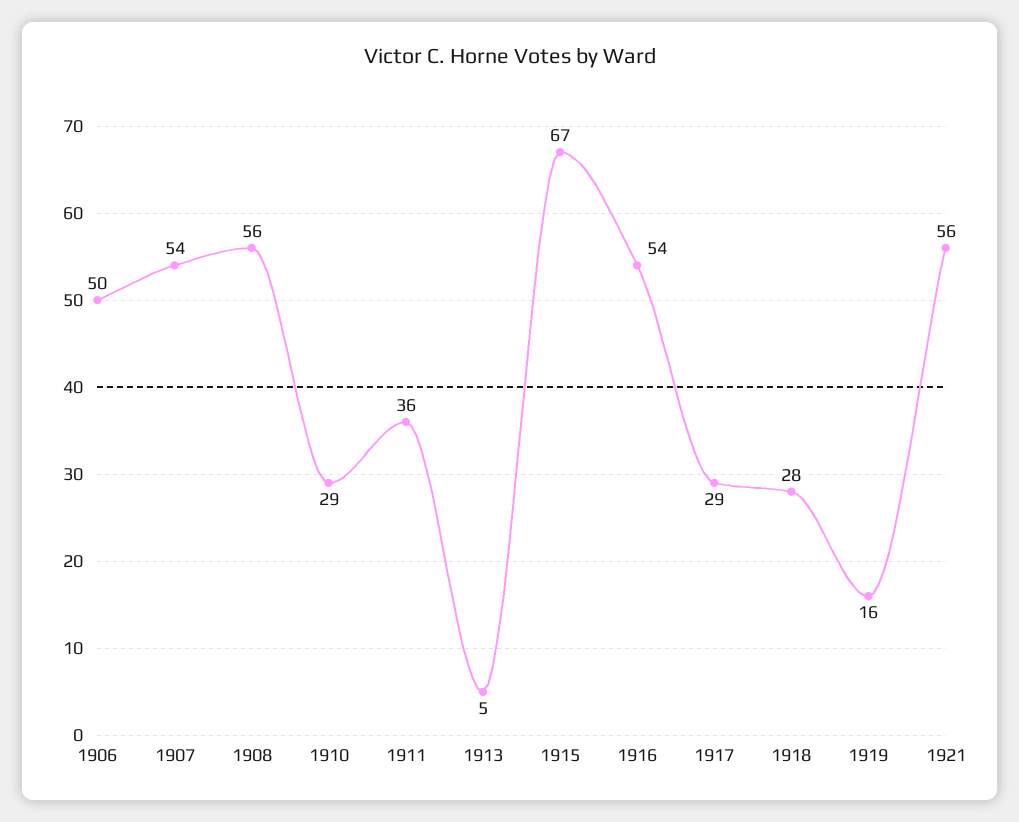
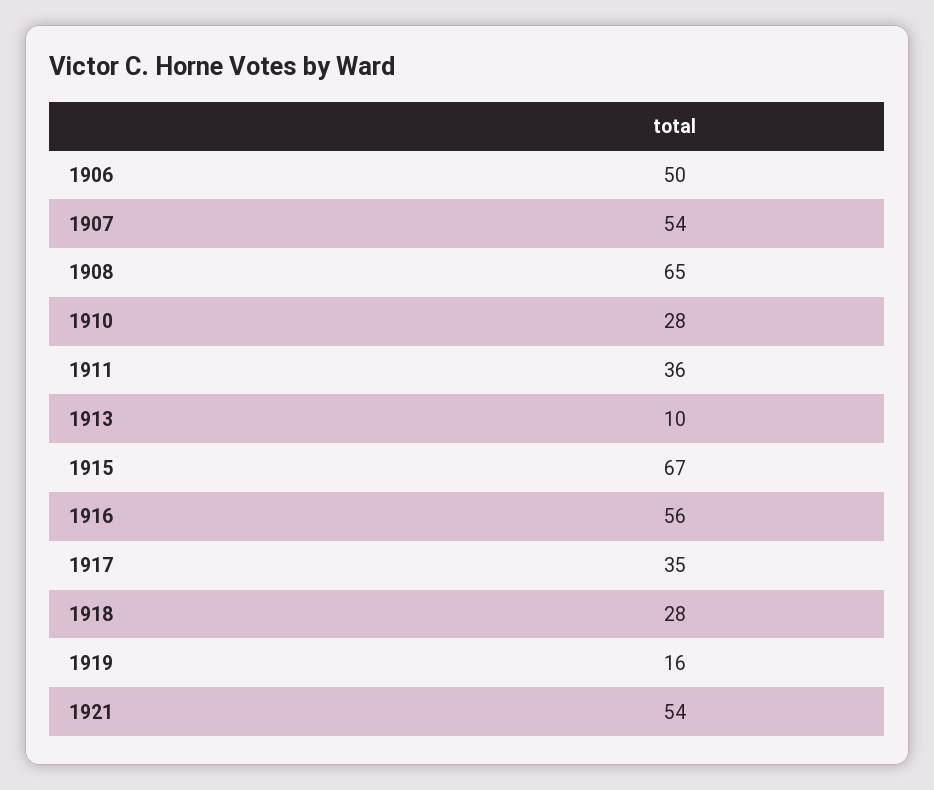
1908: 56 -> 65
1910: 29 -> 28
1913: 5 -> 10
1916: 54 -> 56
1917: 29 -> 35
1921: 56 -> 54

